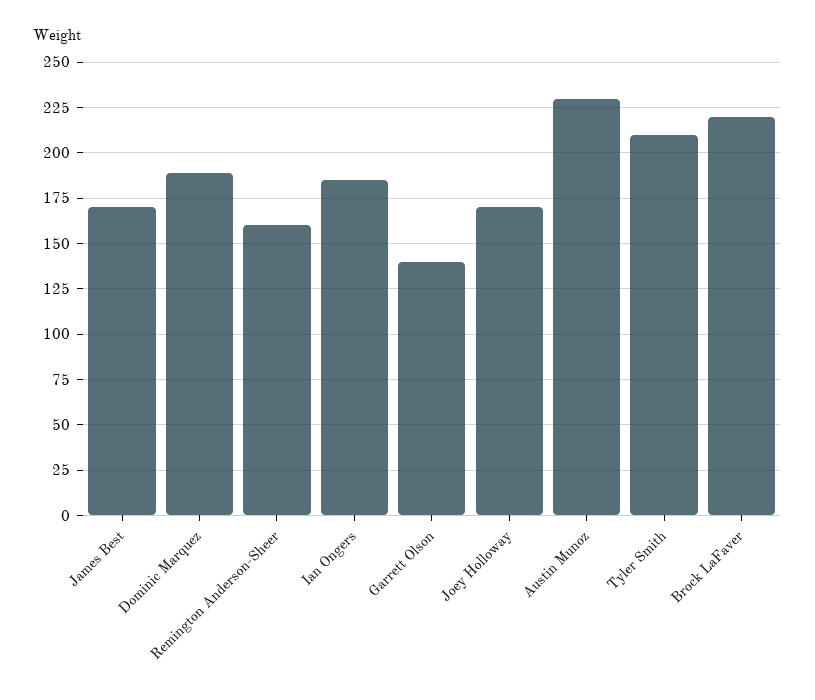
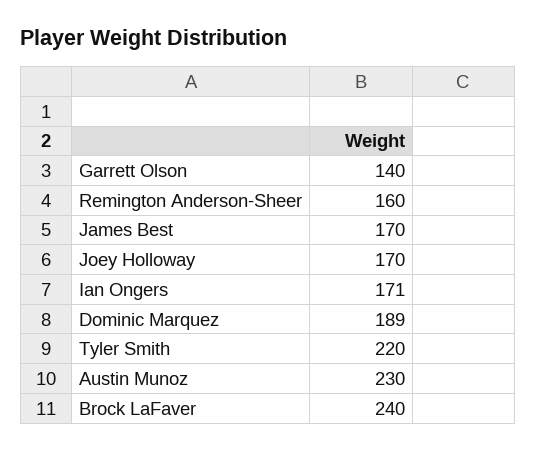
Ian Ongers: 185 -> 171
Tyler Smith: 210 -> 220
Brock LaFaver: 220 -> 240

